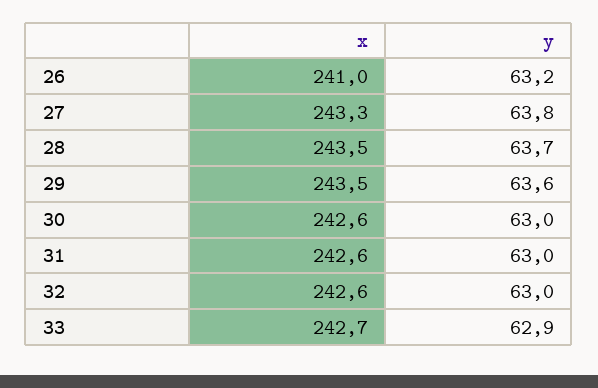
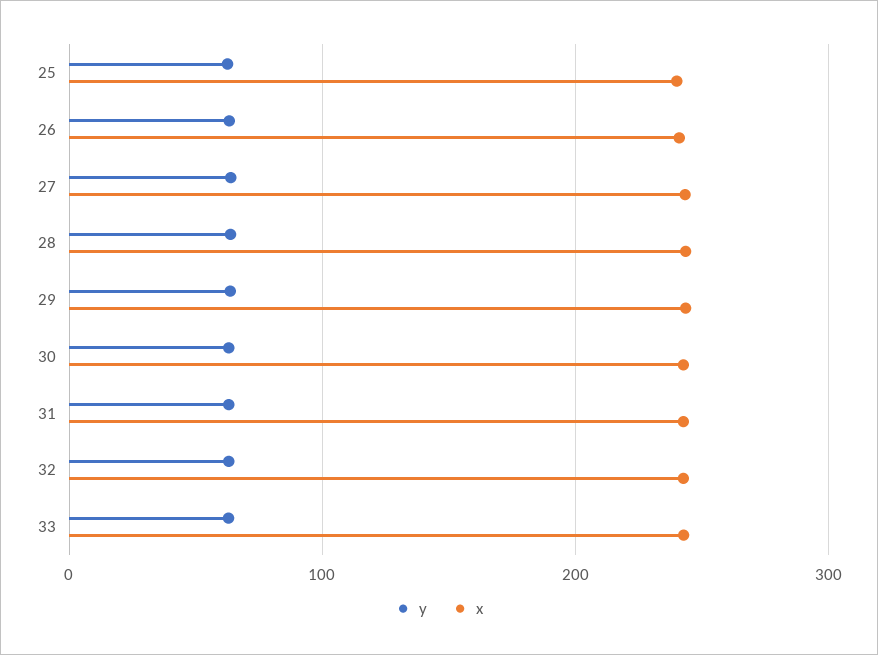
y, 25: none -> 60
x, 25: none -> 240

